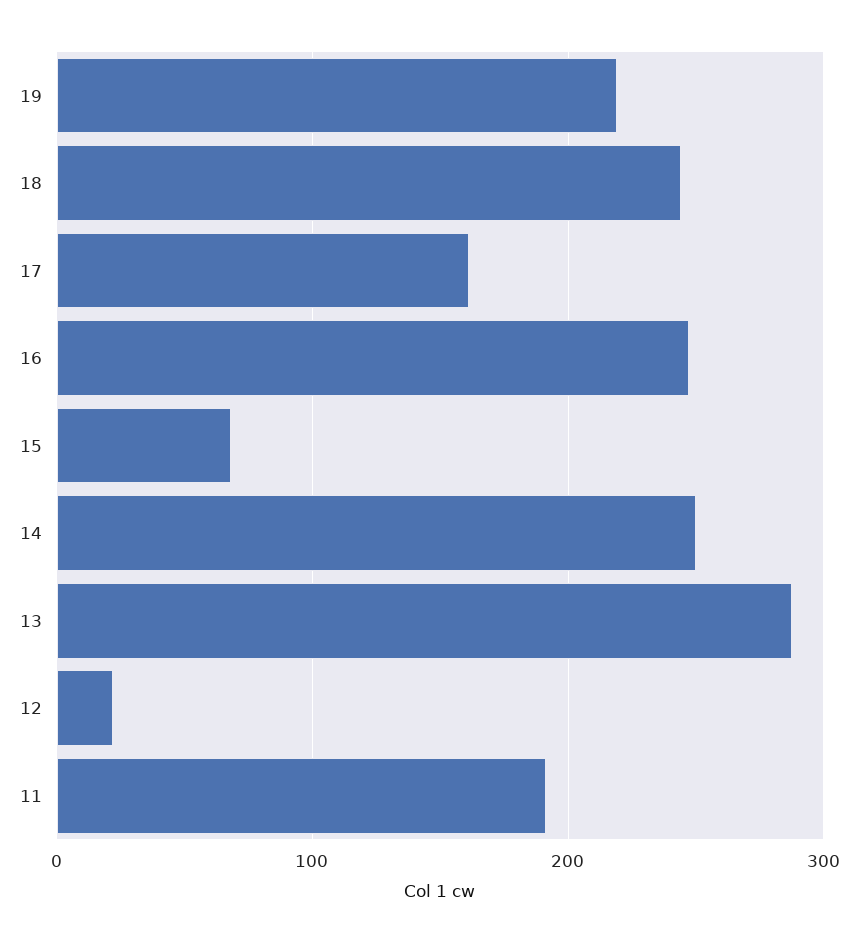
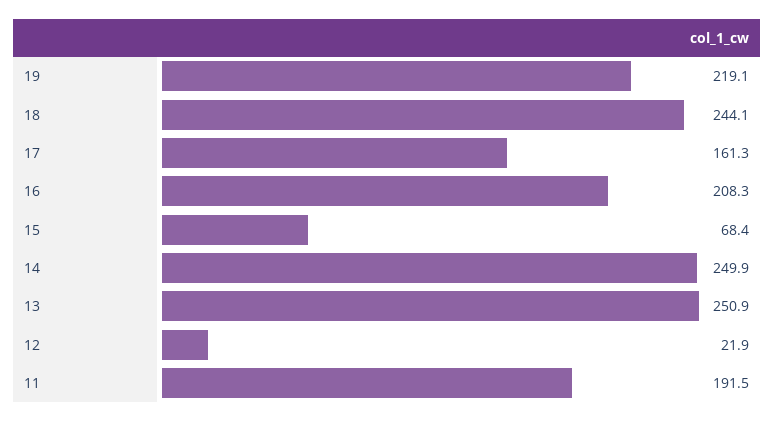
16: 250 -> 208.3
13: 290 -> 250.9

